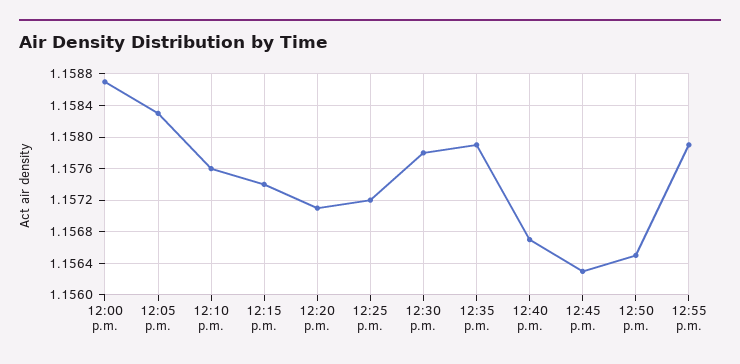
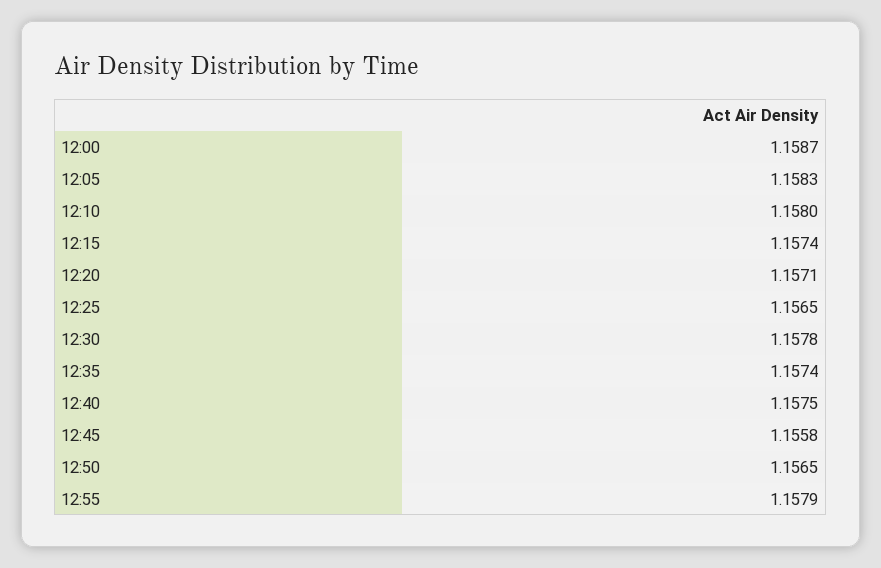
12:10 p.m.: 1.1576 -> 1.158
12:25 p.m.: 1.1572 -> 1.1565
12:35 p.m.: 1.1579 -> 1.1574
12:40 p.m.: 1.1567 -> 1.1575
12:45 p.m.: 1.1563 -> 1.1558

